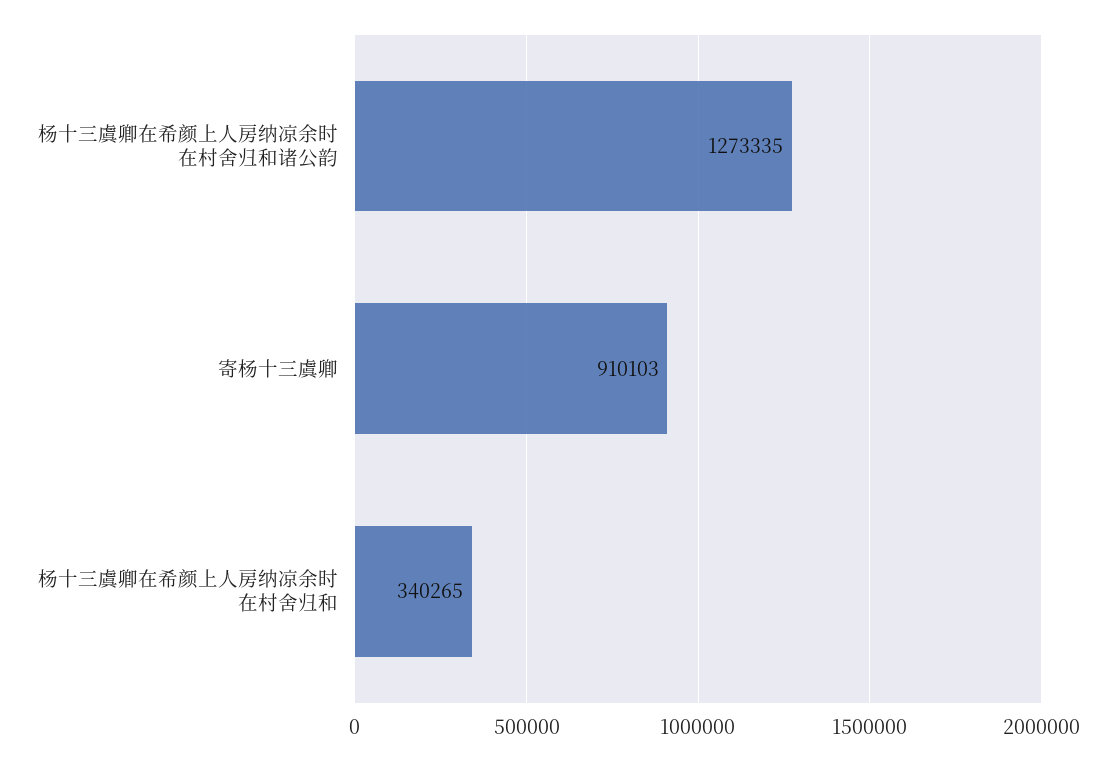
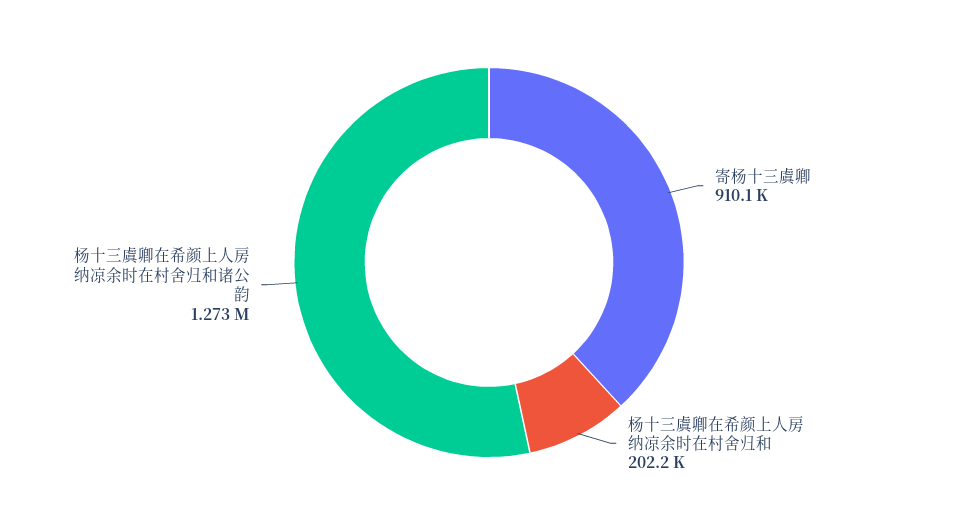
杨十三虞卿在希颜上人房纳凉余时在村舍归和: 340265 -> 202200

